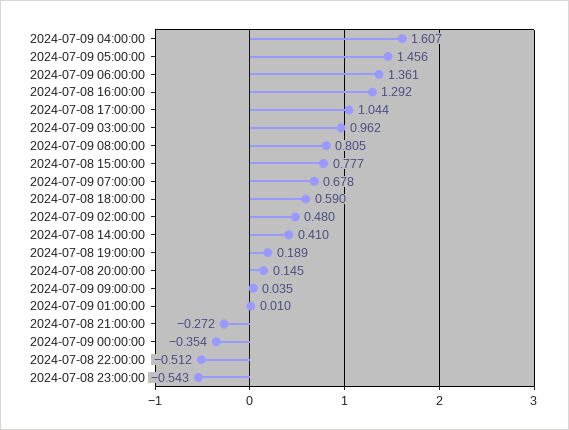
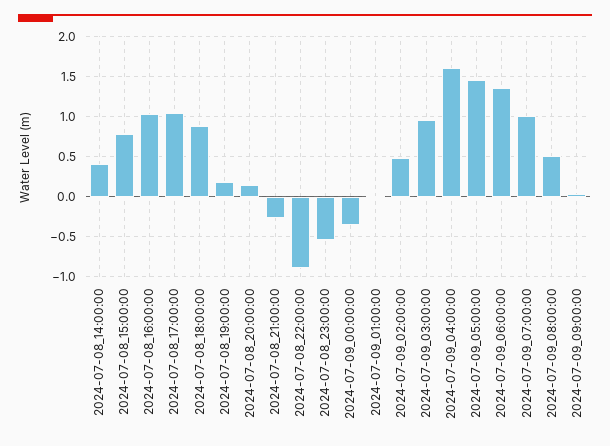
2024-07-08 16:00:00: 1.292 -> 1
2024-07-09 08:00:00: 0.805 -> 0.5
2024-07-09 07:00:00: 0.678 -> 1
2024-07-08 18:00:00: 0.59 -> 0.9
2024-07-08 22:00:00: -0.512 -> -0.9

